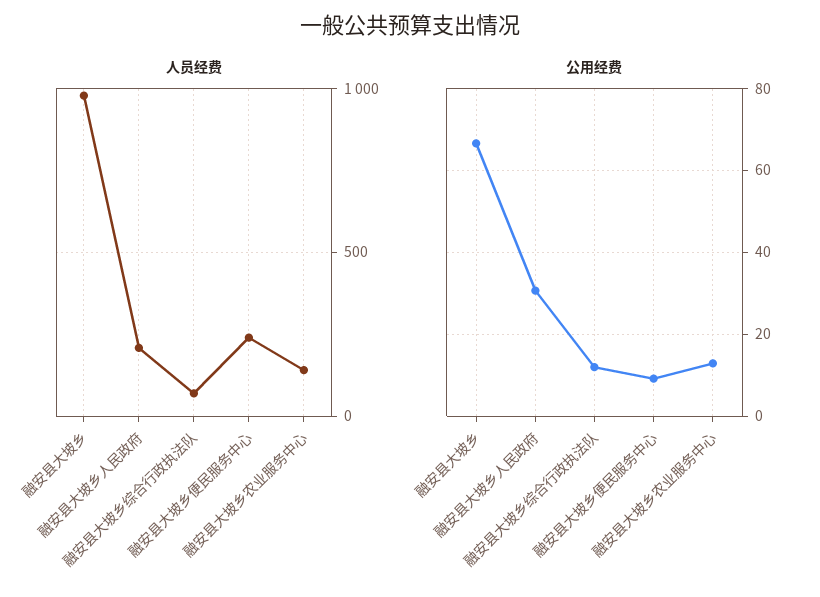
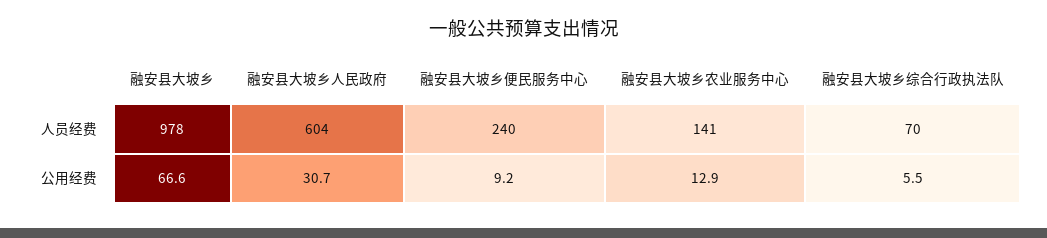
人员经费, 融安县大坡乡人民政府: 200 -> 604
公用经费, 融安县大坡乡综合行政执法队: 12 -> 5.5

